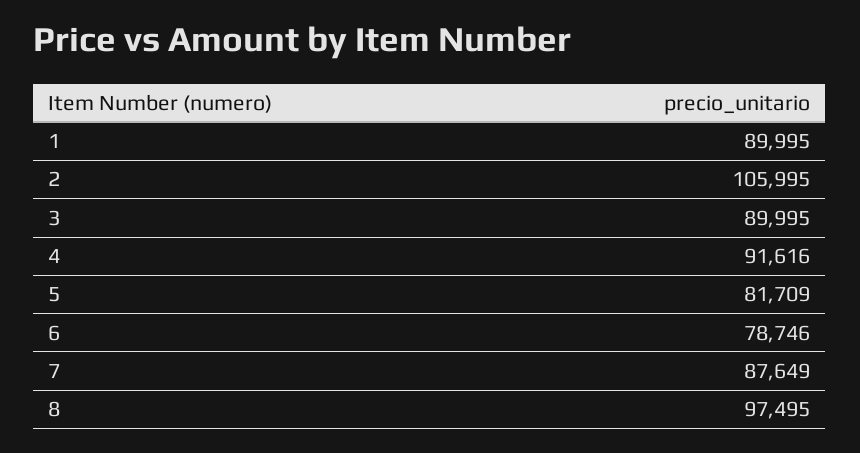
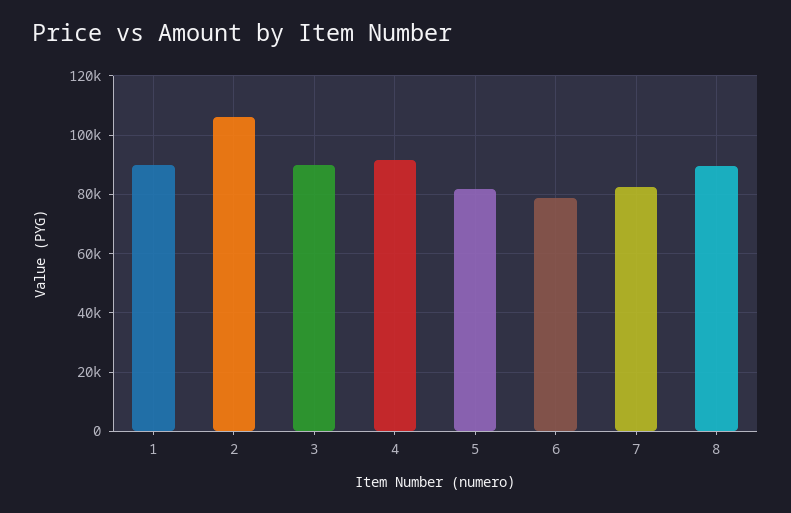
7: 87649 -> 82500
8: 97495 -> 90000

